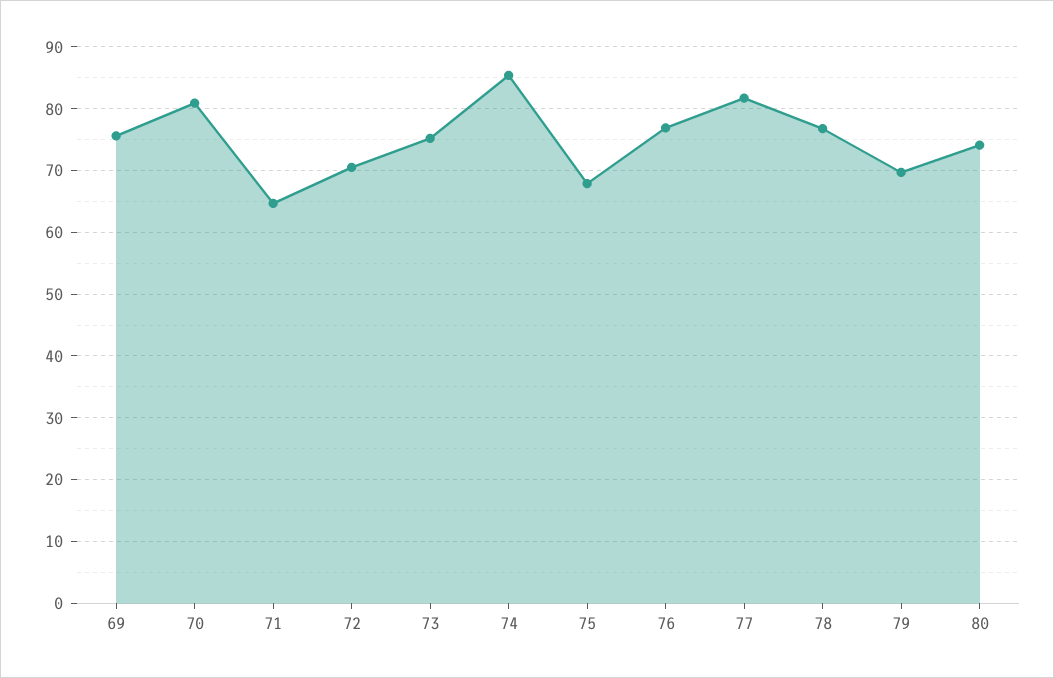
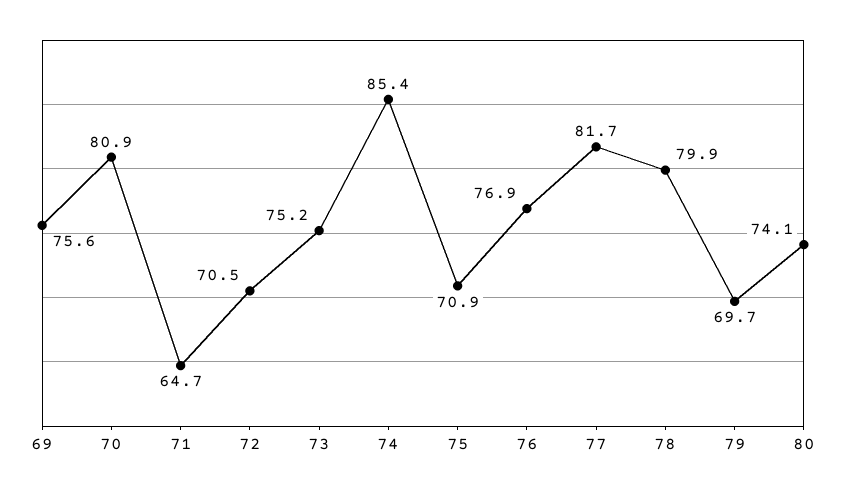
75: 68 -> 70.9
78: 77 -> 79.9

